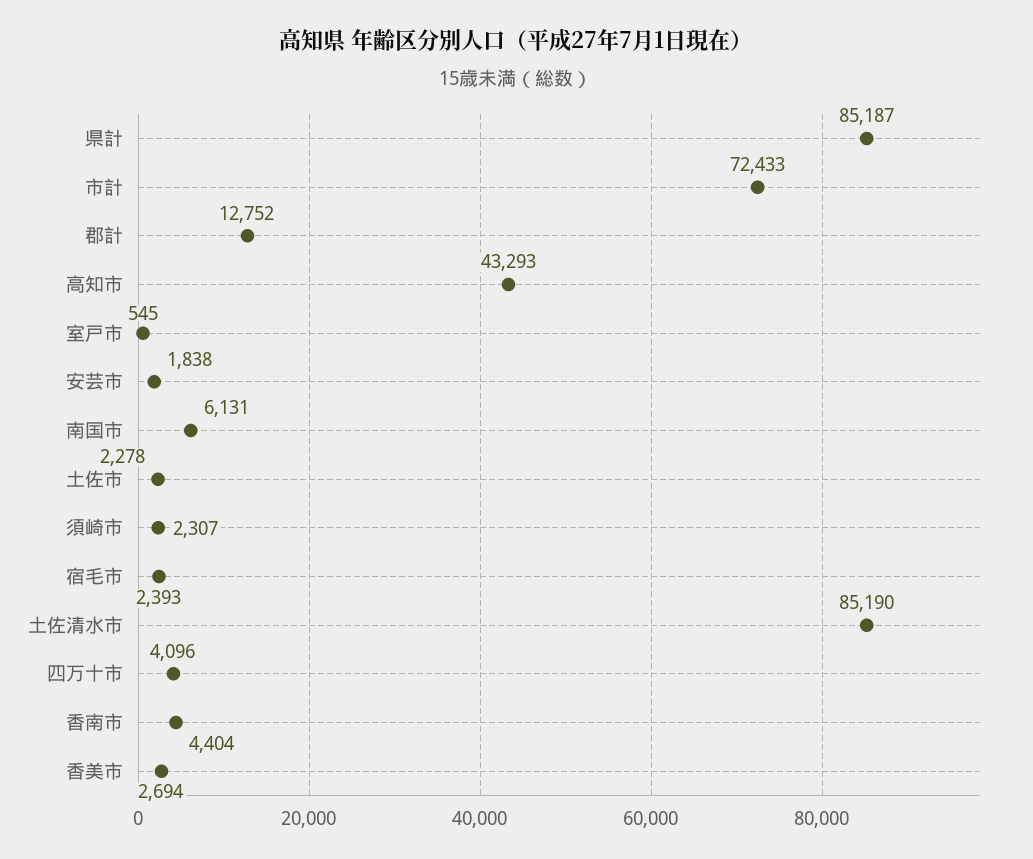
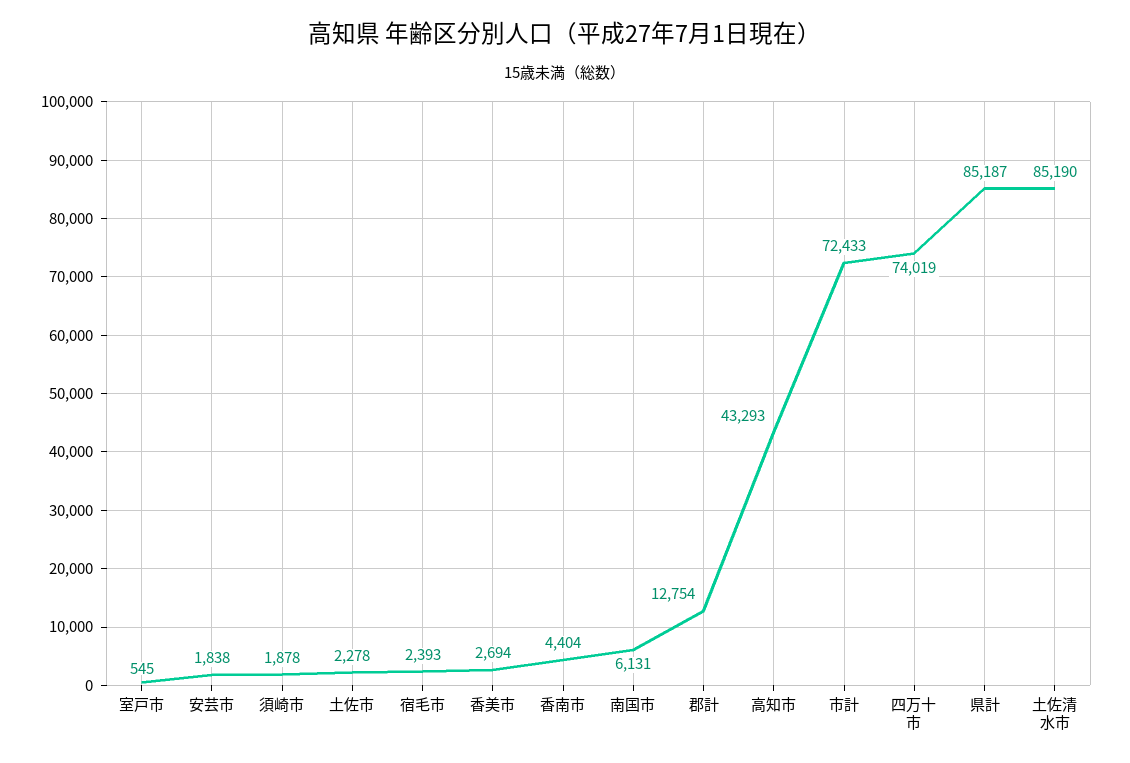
郡計: 12752 -> 12754
須崎市: 2307 -> 1878
四万十市: 4096 -> 74019

